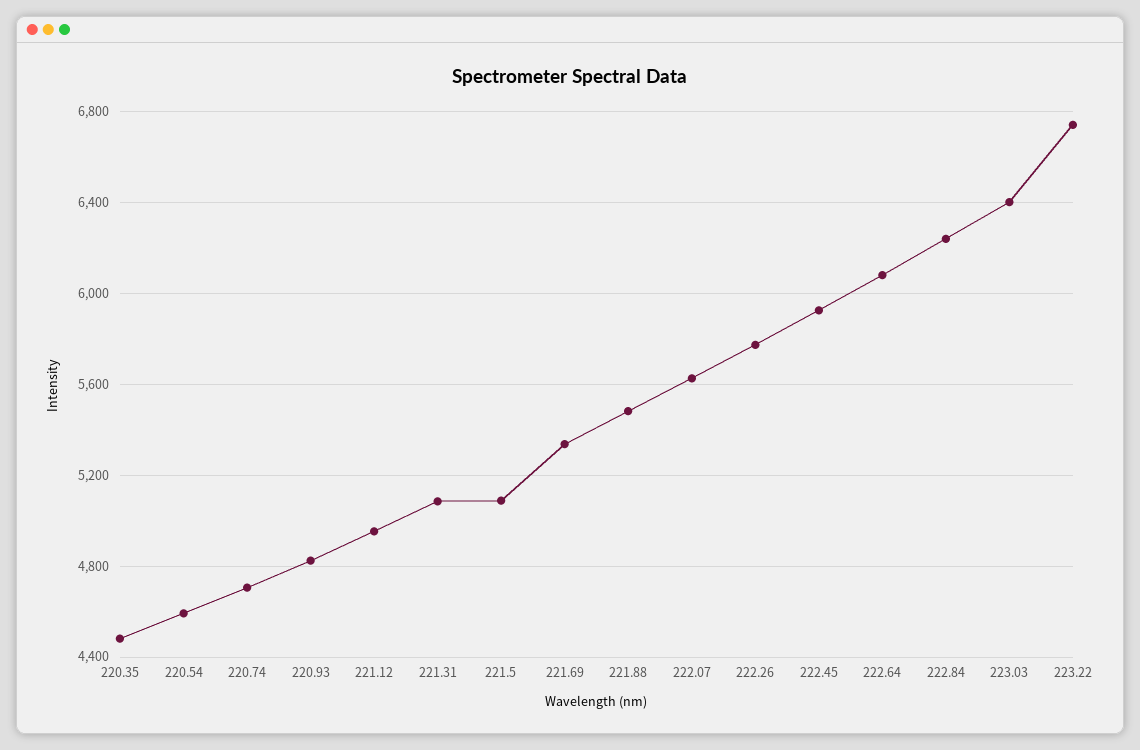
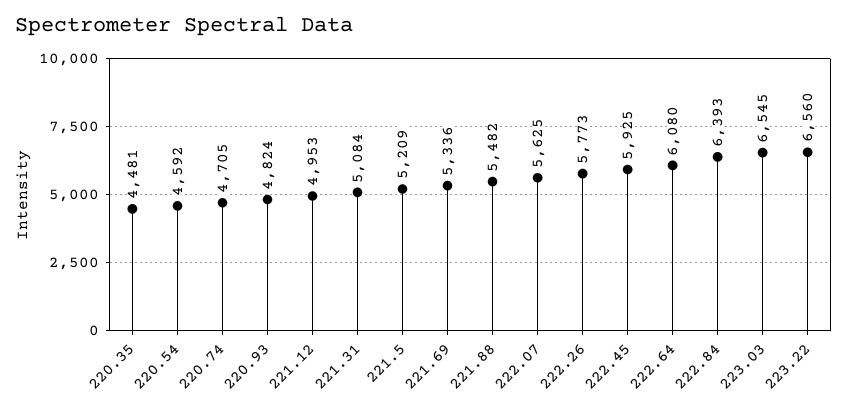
221.5: 5100 -> 5209
222.84: 6250 -> 6393
223.03: 6400 -> 6545
223.22: 6750 -> 6560

